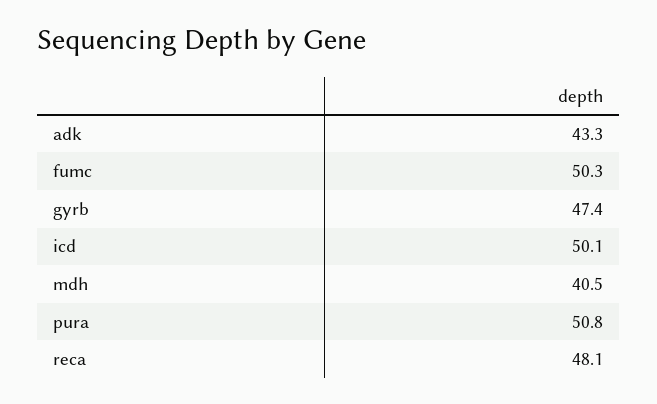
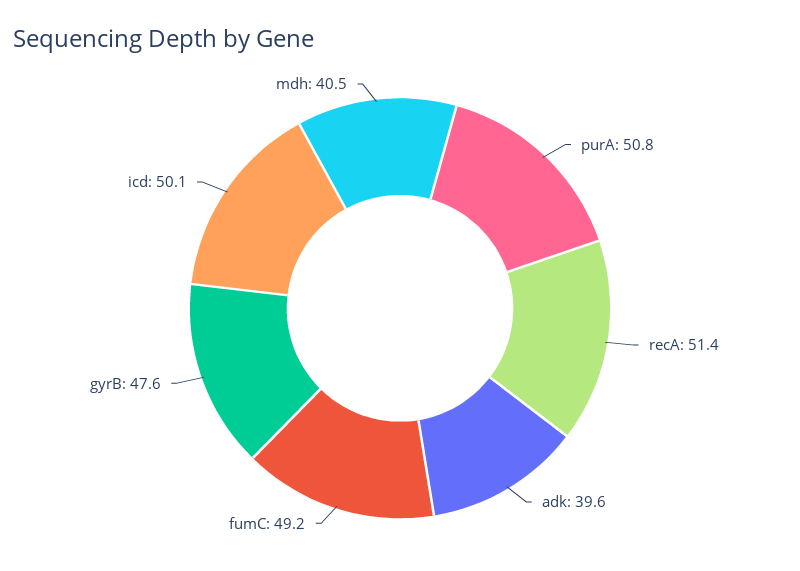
adk: 43.3 -> 39.6
fumc: 50.3 -> 49.2
gyrb: 47.4 -> 47.6
reca: 48.1 -> 51.4

